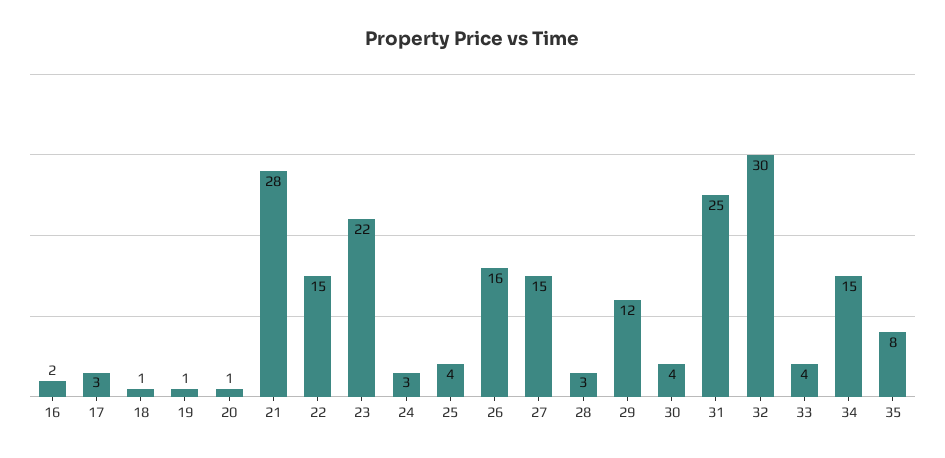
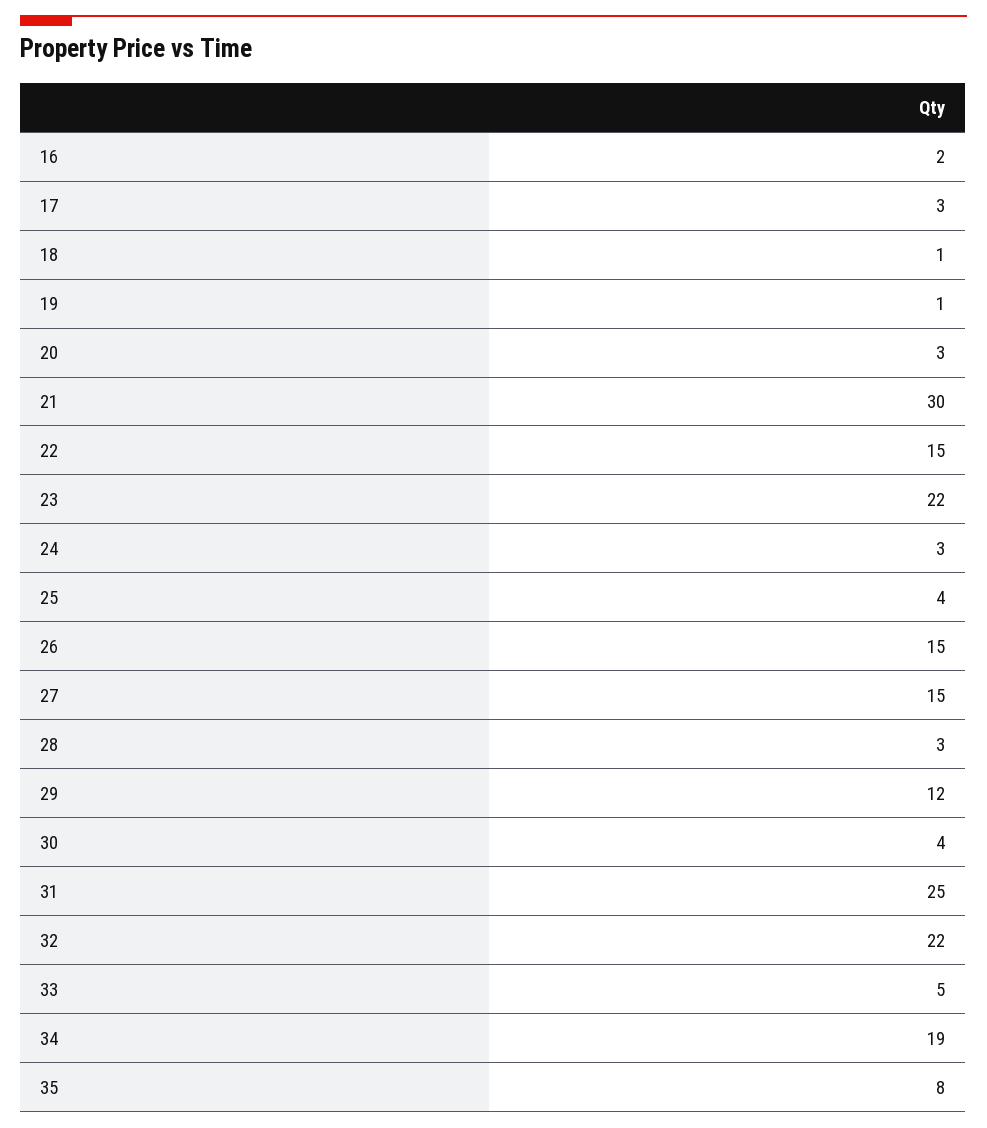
20: 1 -> 3
21: 28 -> 30
26: 16 -> 15
32: 30 -> 22
33: 4 -> 5
34: 15 -> 19

